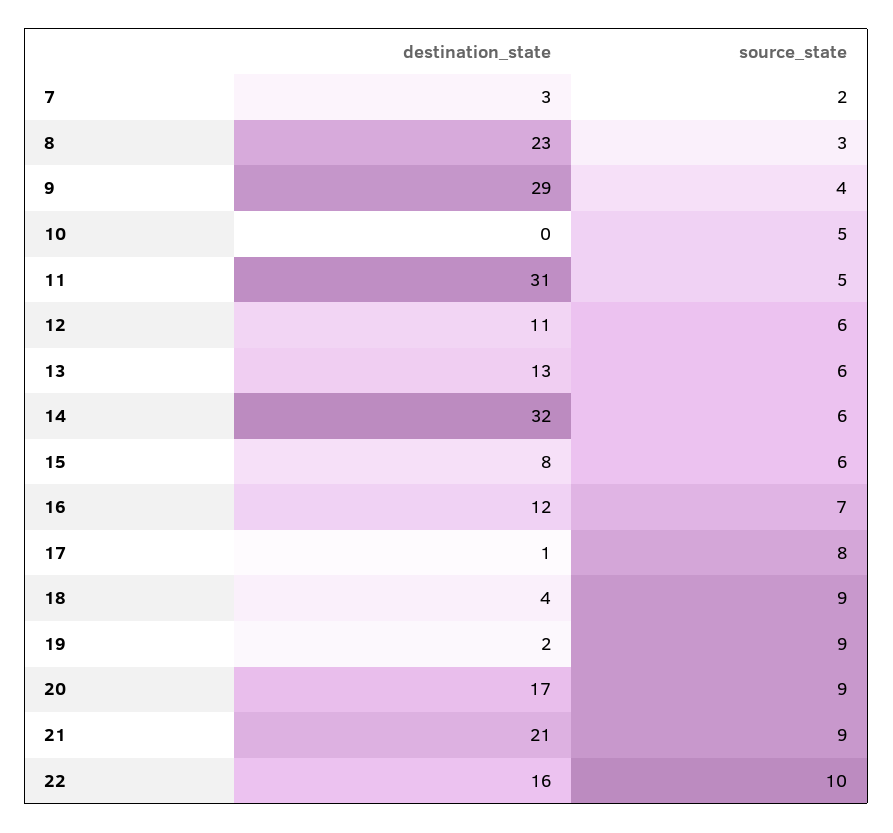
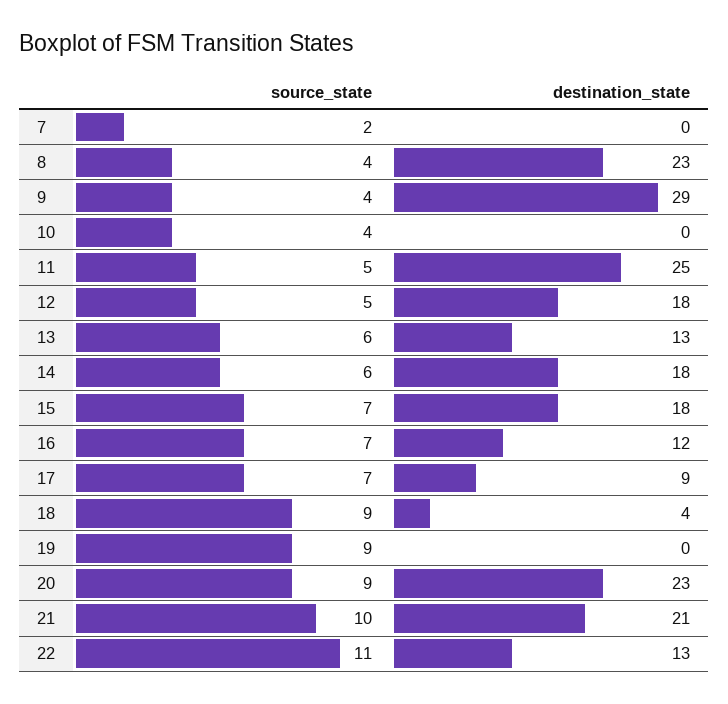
destination_state, 7: 3 -> 0
source_state, 8: 3 -> 4
source_state, 10: 5 -> 4
destination_state, 11: 31 -> 25
destination_state, 12: 11 -> 18
source_state, 12: 6 -> 5
destination_state, 14: 32 -> 18
destination_state, 15: 8 -> 18
source_state, 15: 6 -> 7
destination_state, 17: 1 -> 9
source_state, 17: 8 -> 7
destination_state, 19: 2 -> 0
destination_state, 20: 17 -> 23
source_state, 21: 9 -> 10
destination_state, 22: 16 -> 13
source_state, 22: 10 -> 11

